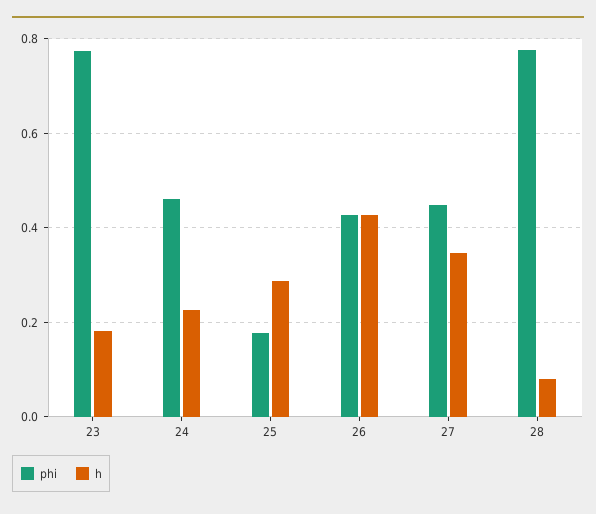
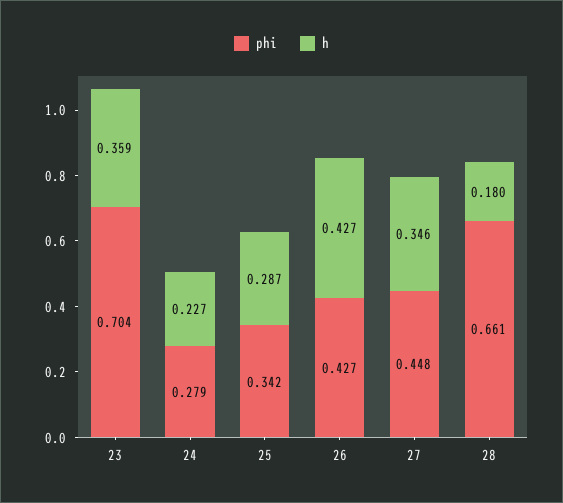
phi, 23: 0.78 -> 0.704
h, 23: 0.18 -> 0.359
phi, 24: 0.46 -> 0.279
phi, 25: 0.18 -> 0.342
phi, 28: 0.78 -> 0.661
h, 28: 0.08 -> 0.18

